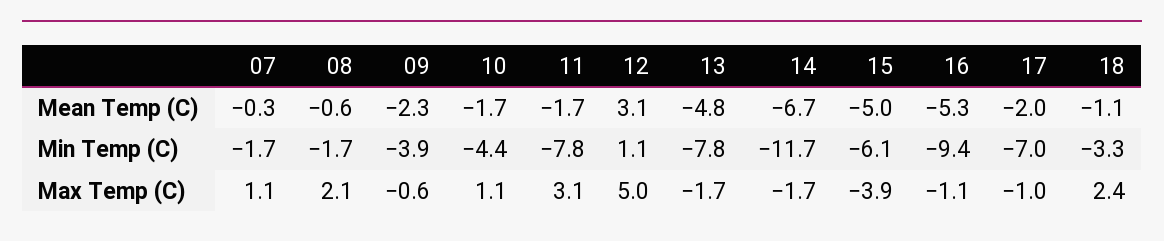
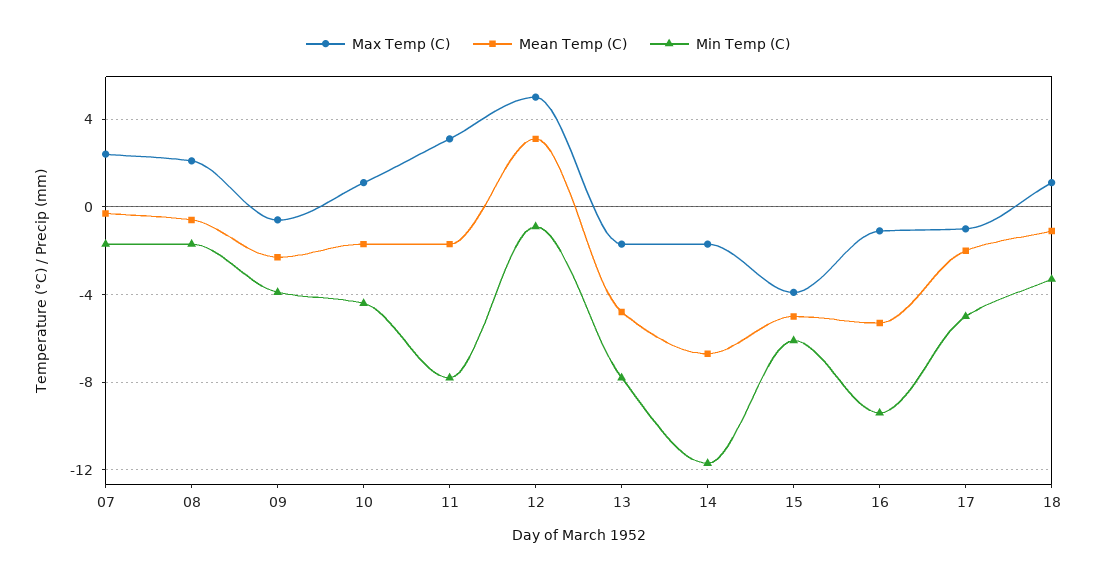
Min Temp (C), 12: 1.1 -> -1
Min Temp (C), 17: -7 -> -5
Max Temp (C), 07: 1.1 -> 2.5
Max Temp (C), 18: 2.4 -> 1

